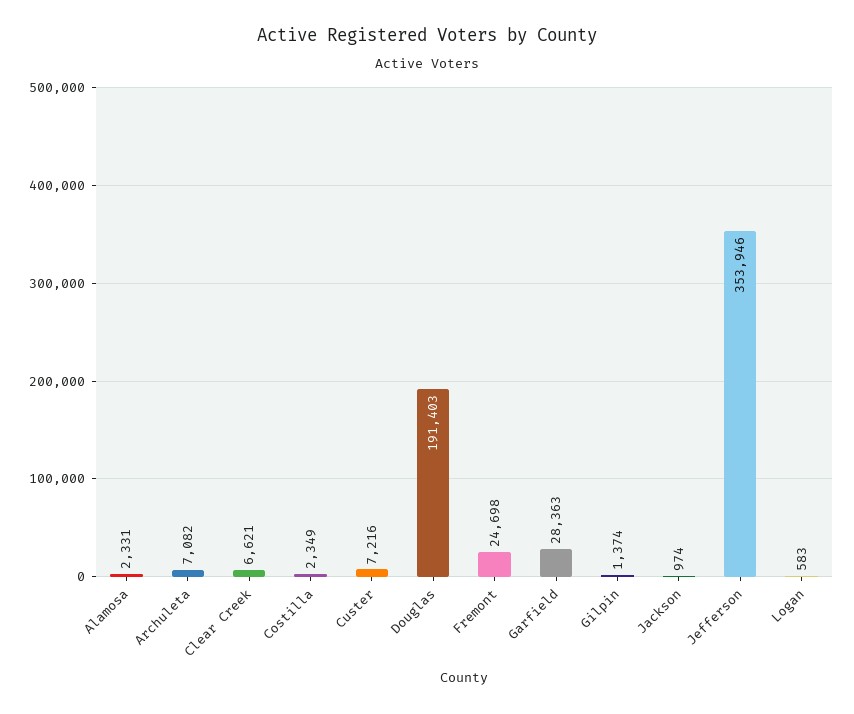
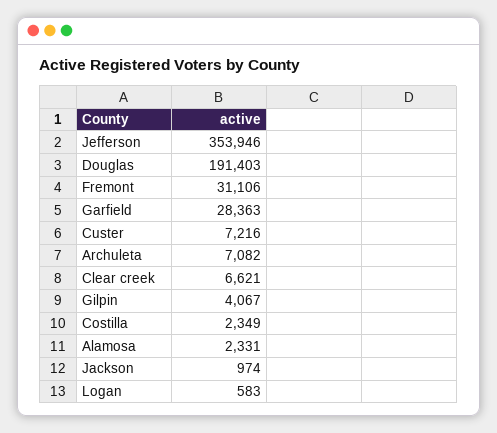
Fremont: 24698 -> 31106
Gilpin: 1374 -> 4067

